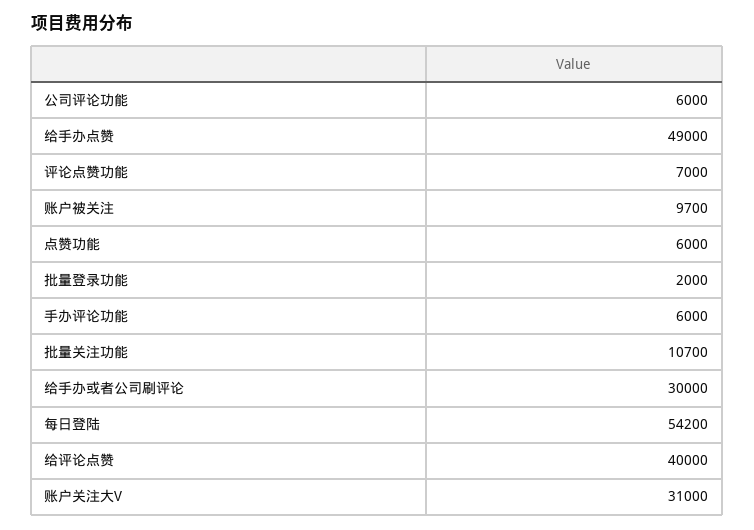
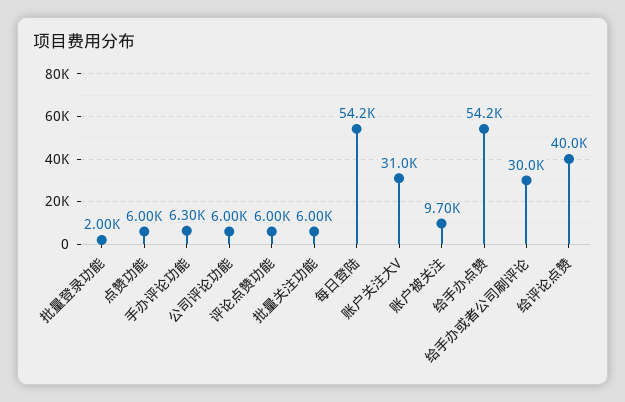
给手办点赞: 49000 -> 54200
评论点赞功能: 7000 -> 6000
手办评论功能: 6000 -> 6300
批量关注功能: 10700 -> 6000

